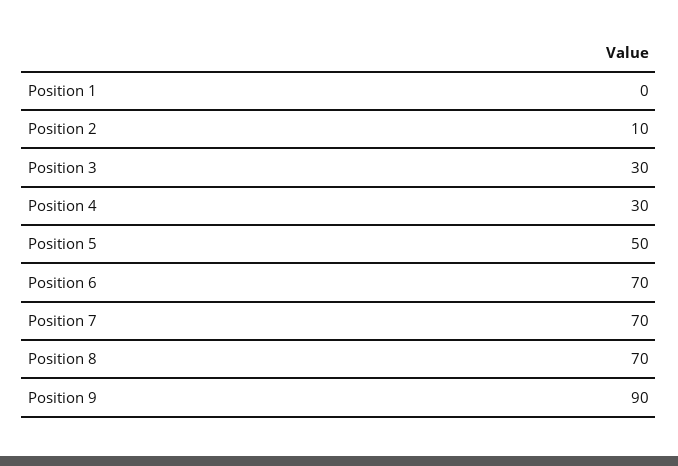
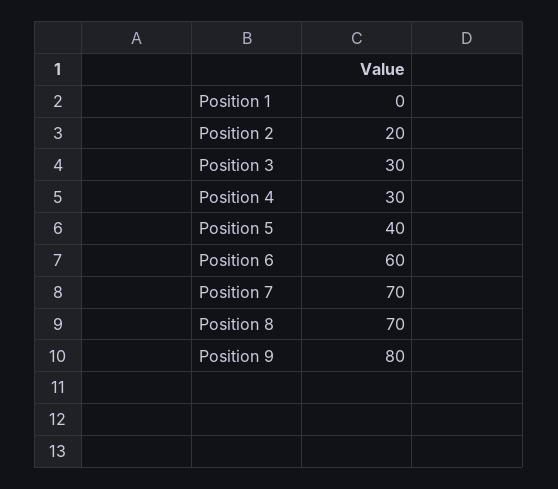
Position 2: 10 -> 20
Position 5: 50 -> 40
Position 6: 70 -> 60
Position 9: 90 -> 80

